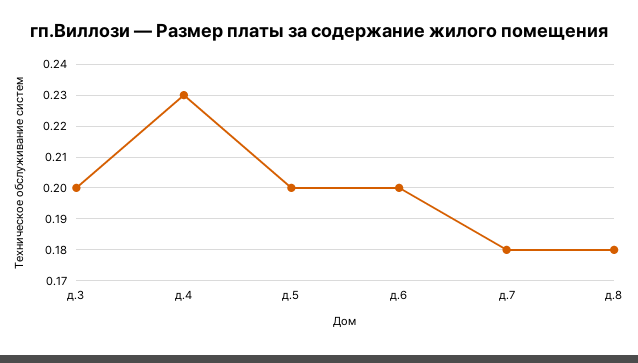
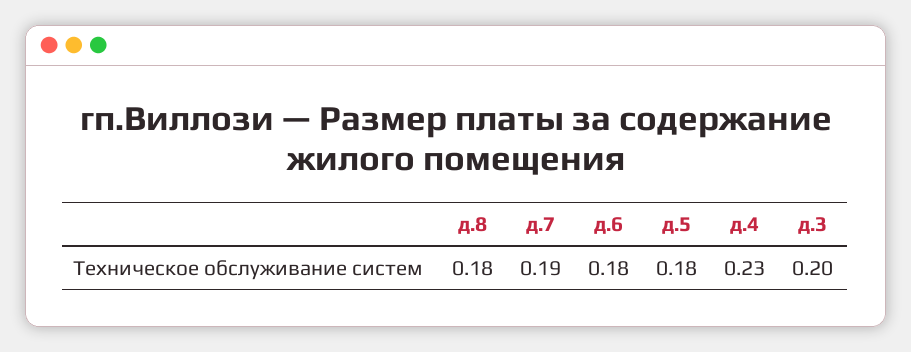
д.5: 0.2 -> 0.18
д.6: 0.2 -> 0.18
д.7: 0.18 -> 0.19

